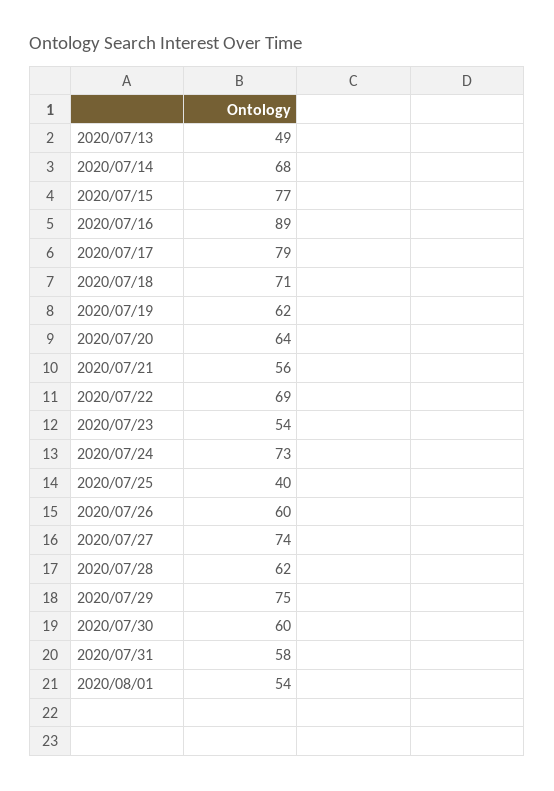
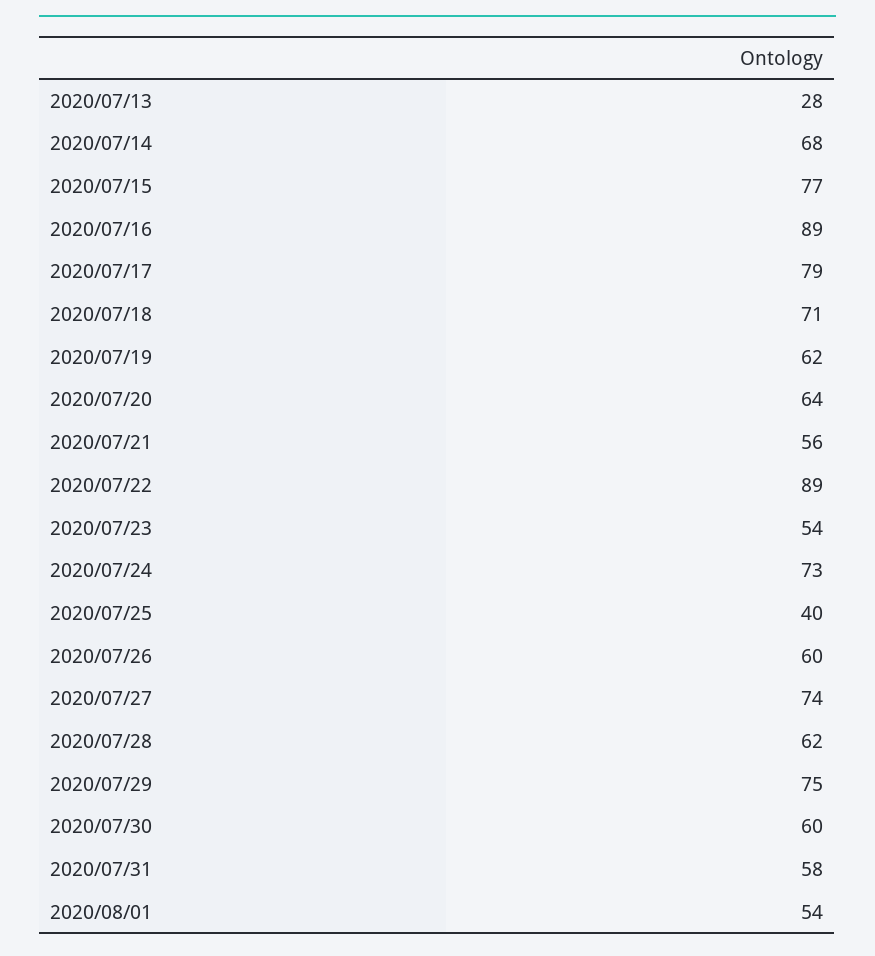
2020/07/13: 49 -> 28
2020/07/22: 69 -> 89

